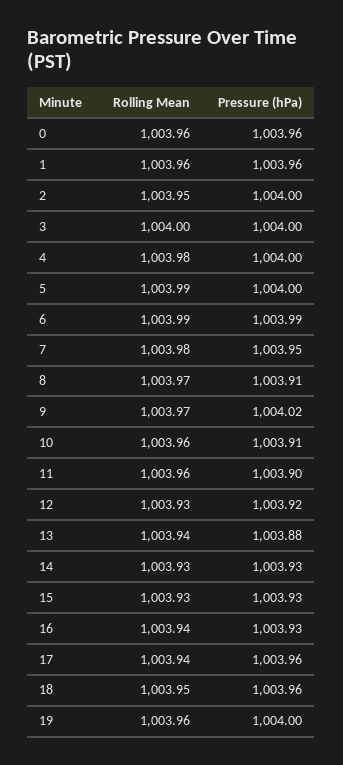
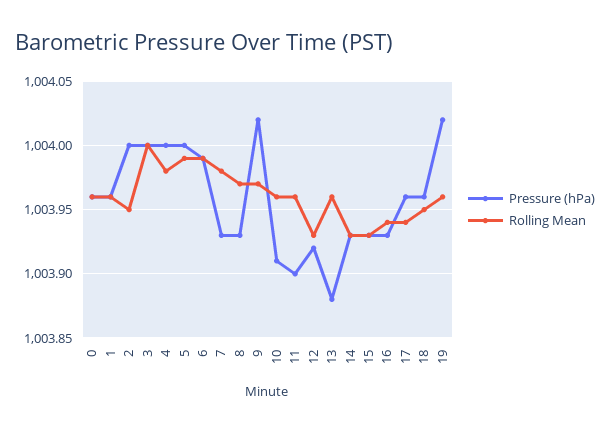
Pressure (hPa), 7: 1003.95 -> 1003.93
Pressure (hPa), 8: 1003.91 -> 1003.93
Rolling Mean, 13: 1003.94 -> 1003.96
Pressure (hPa), 19: 1004 -> 1004.02

